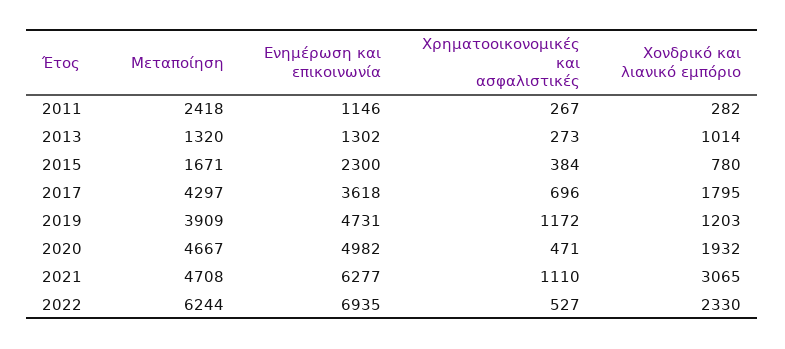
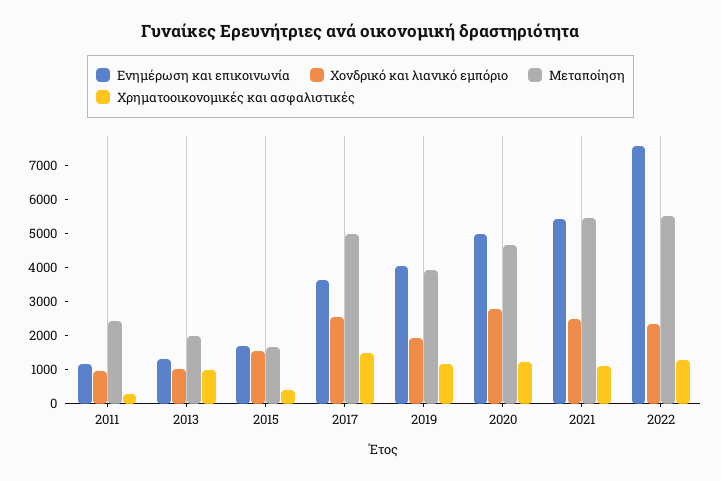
Χονδρικό και λιανικό εμπόριο, 2011: 282 -> 1000
Μεταποίηση, 2013: 1320 -> 2000
Χρηματοοικονομικές και ασφαλιστικές, 2013: 273 -> 1000
Ενημέρωση και επικοινωνία, 2015: 2300 -> 1750
Χονδρικό και λιανικό εμπόριο, 2015: 780 -> 1500
Μεταποίηση, 2017: 4297 -> 5000
Χρηματοοικονομικές και ασφαλιστικές, 2017: 696 -> 1500
Χονδρικό και λιανικό εμπόριο, 2017: 1795 -> 2500
Ενημέρωση και επικοινωνία, 2019: 4731 -> 4000
Χονδρικό και λιανικό εμπόριο, 2019: 1203 -> 2000
Χρηματοοικονομικές και ασφαλιστικές, 2020: 471 -> 1250
Χονδρικό και λιανικό εμπόριο, 2020: 1932 -> 2750
Μεταποίηση, 2021: 4708 -> 5500
Ενημέρωση και επικοινωνία, 2021: 6277 -> 5500
Χονδρικό και λιανικό εμπόριο, 2021: 3065 -> 2500
Μεταποίηση, 2022: 6244 -> 5500
Ενημέρωση και επικοινωνία, 2022: 6935 -> 7500
Χρηματοοικονομικές και ασφαλιστικές, 2022: 527 -> 1250

